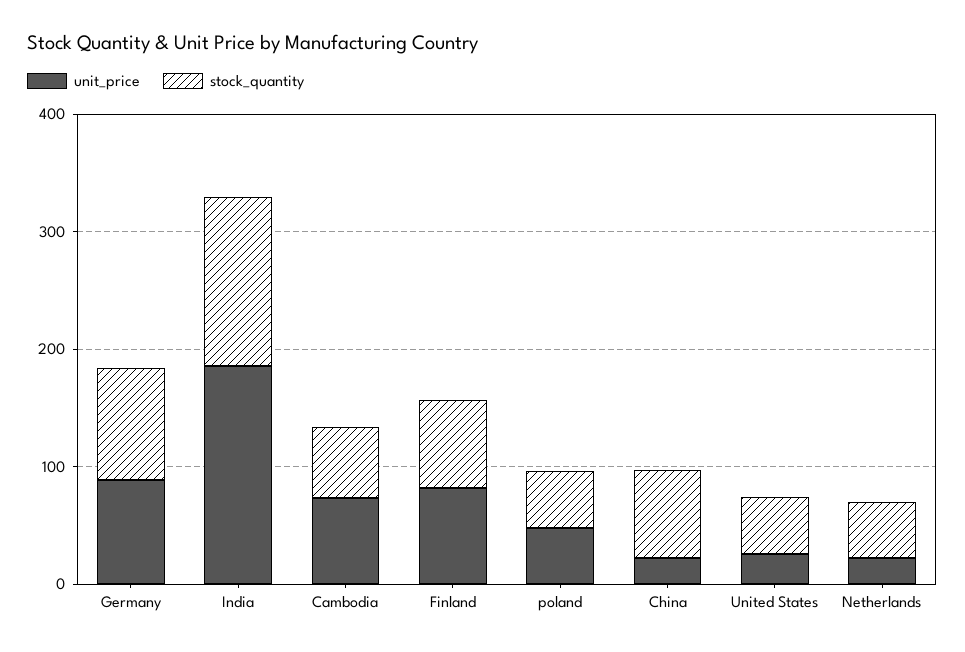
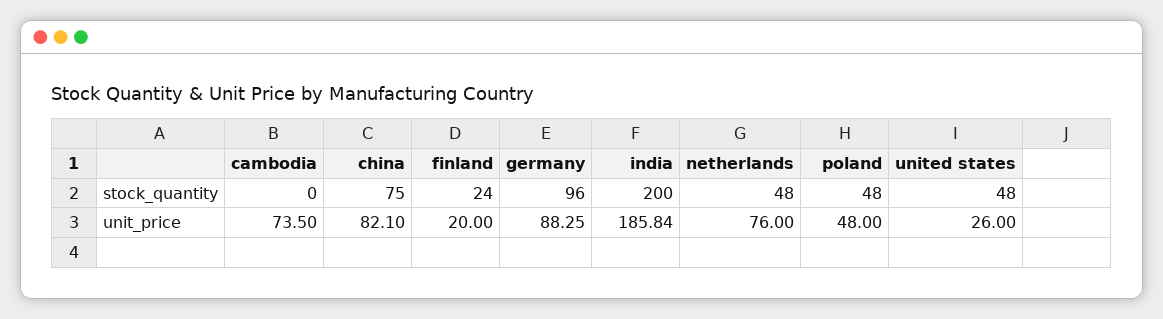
stock_quantity, India: 140 -> 200
stock_quantity, Cambodia: 60 -> 0
unit_price, Finland: 80 -> 20
stock_quantity, Finland: 80 -> 24
unit_price, China: 20 -> 82.1
unit_price, Netherlands: 20 -> 76

